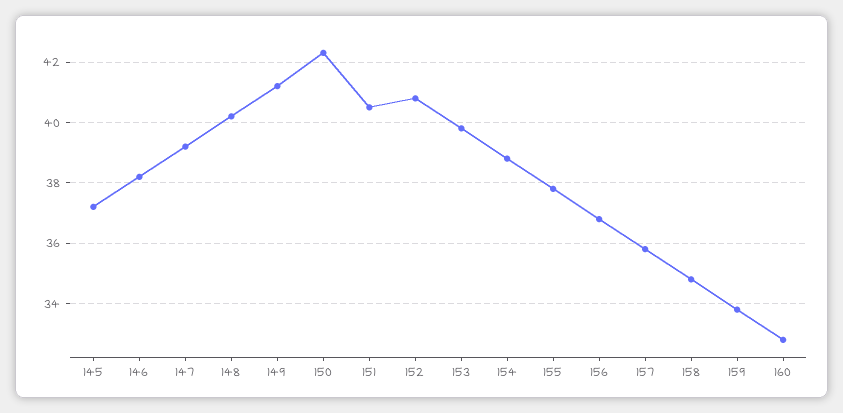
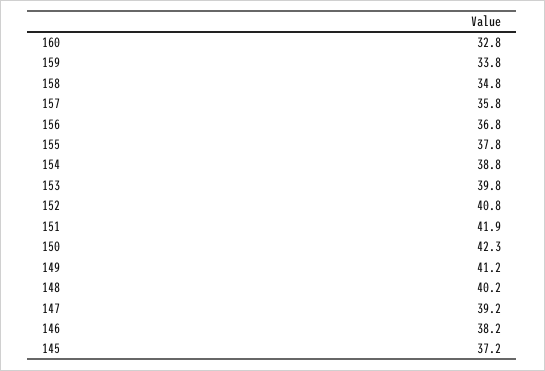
151: 40.5 -> 41.9

